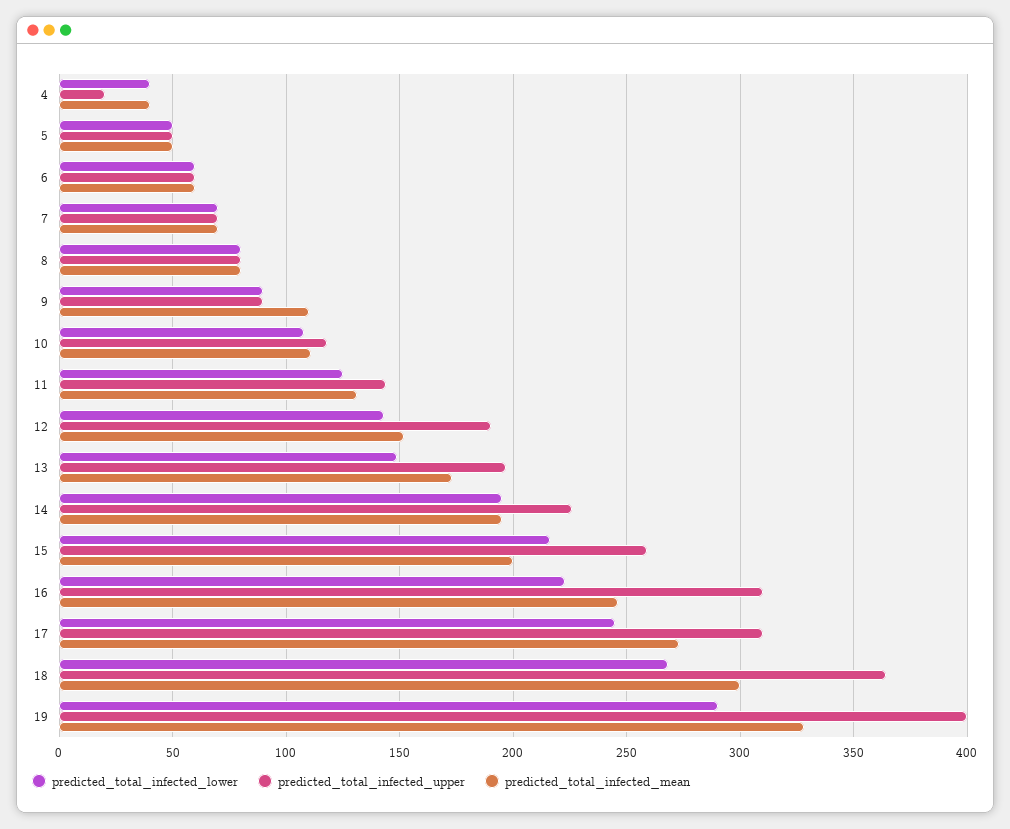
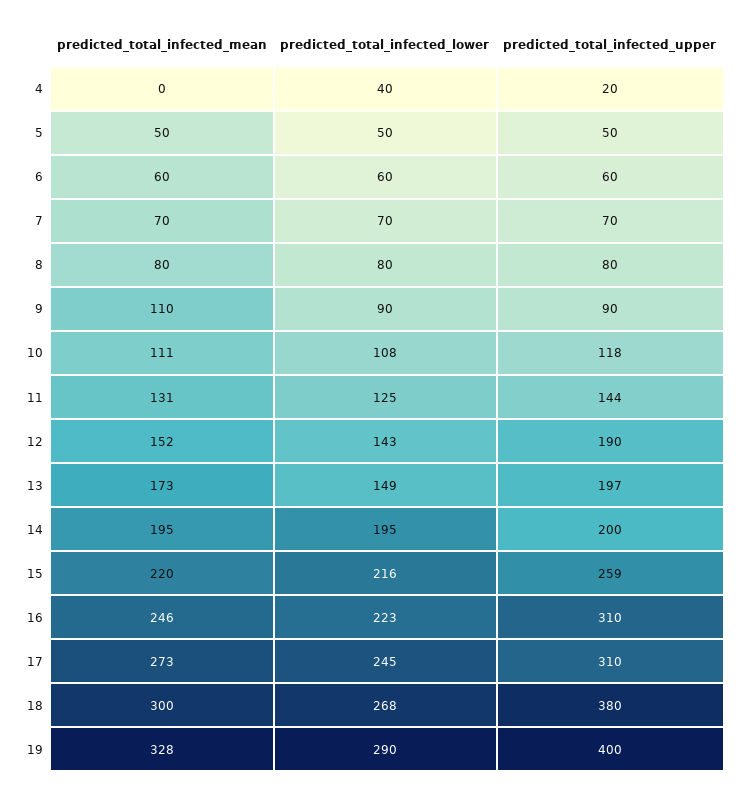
predicted_total_infected_mean, 4: 40 -> 0
predicted_total_infected_upper, 14: 225 -> 200
predicted_total_infected_mean, 15: 200 -> 220
predicted_total_infected_upper, 18: 365 -> 380

